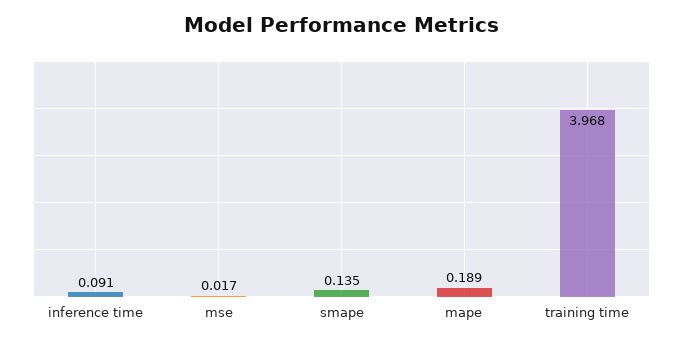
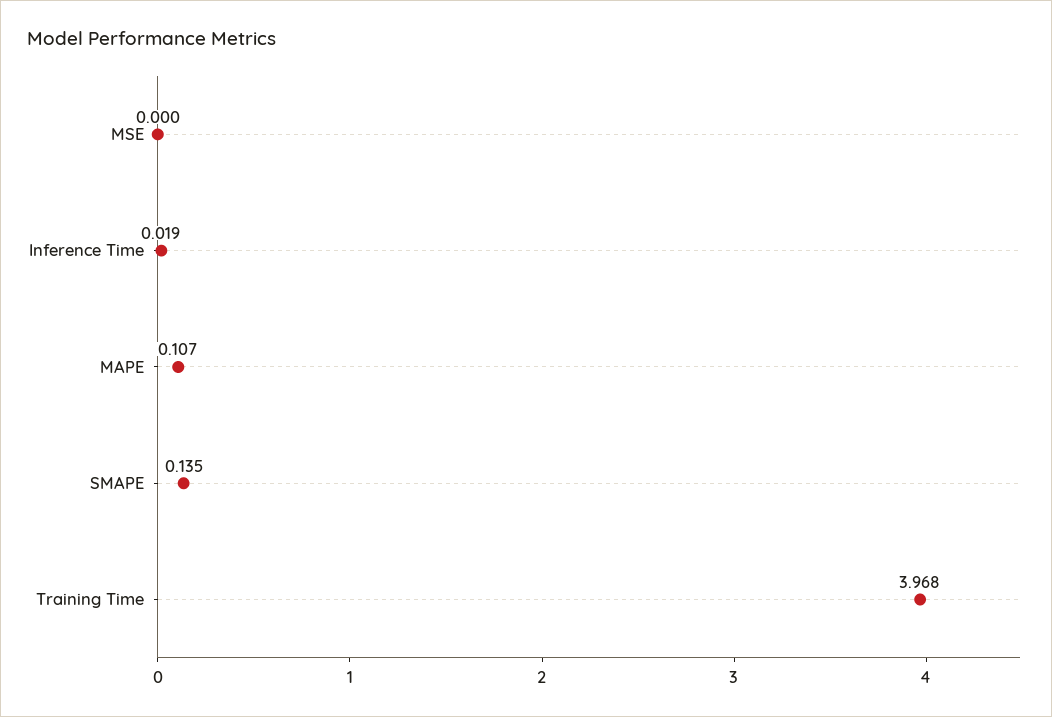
inference time: 0.091 -> 0.019
mse: 0.017 -> 0
mape: 0.189 -> 0.107

